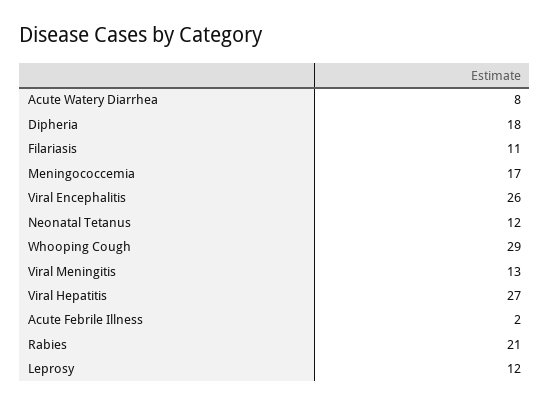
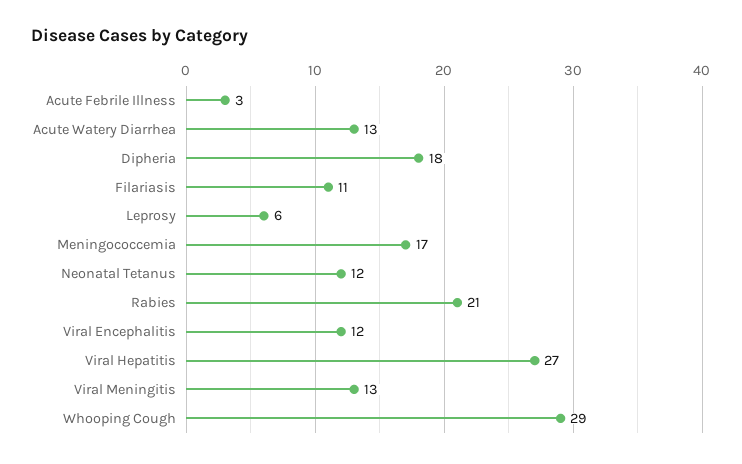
Acute Watery Diarrhea: 8 -> 13
Viral Encephalitis: 26 -> 12
Acute Febrile Illness: 2 -> 3
Leprosy: 12 -> 6

